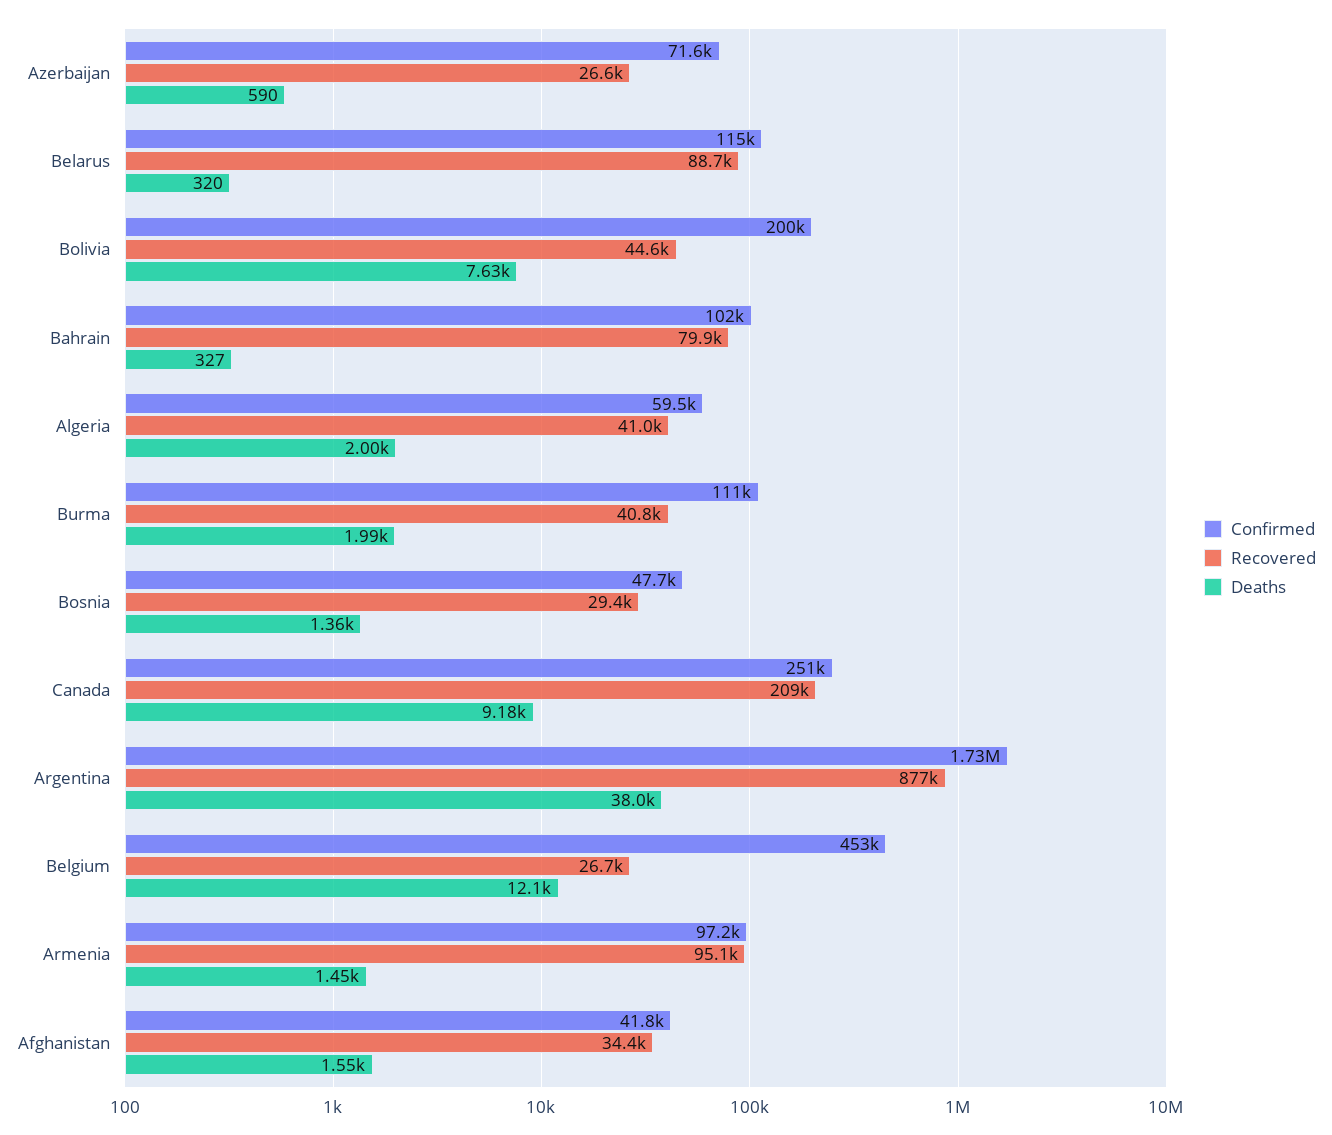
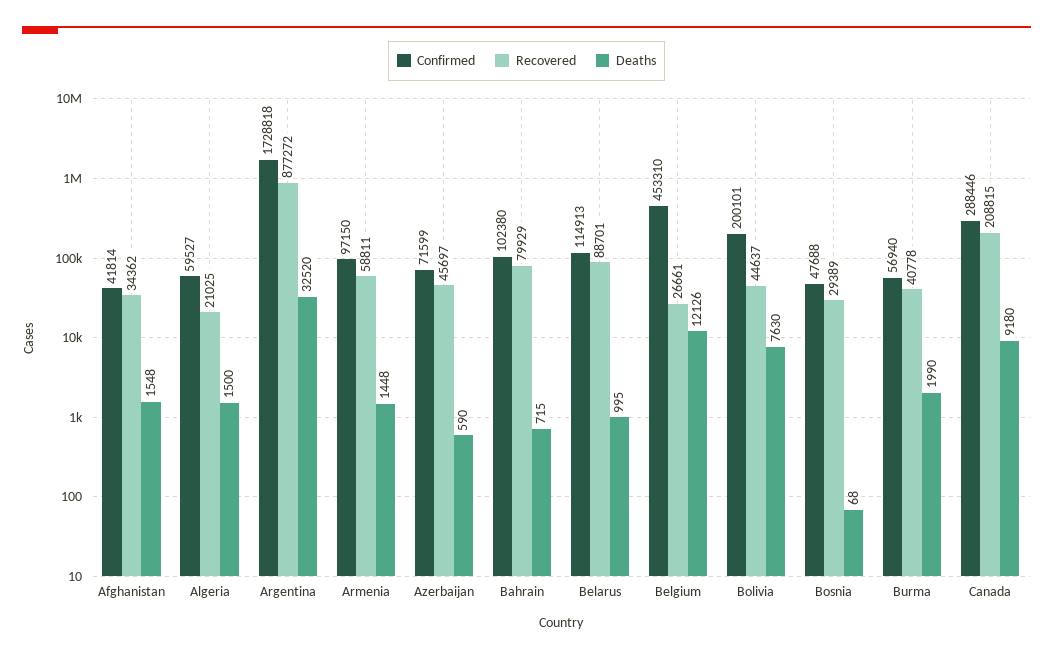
Recovered, Azerbaijan: 26600 -> 45697
Deaths, Belarus: 320 -> 995
Deaths, Bahrain: 327 -> 715
Recovered, Algeria: 41000 -> 21025
Deaths, Algeria: 2000 -> 1500
Confirmed, Burma: 111000 -> 56940
Deaths, Bosnia: 1360 -> 68
Confirmed, Canada: 251000 -> 288446
Deaths, Argentina: 38000 -> 32520
Recovered, Armenia: 95100 -> 58811

